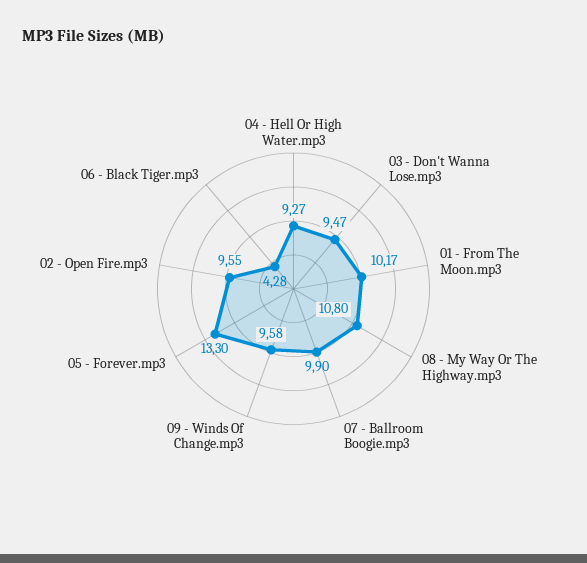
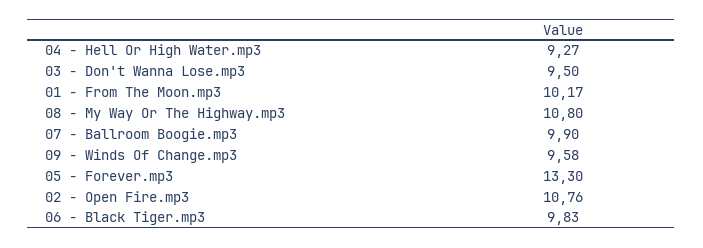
03 - Don't Wanna Lose.mp3: 9.47 -> 9.5
02 - Open Fire.mp3: 9.55 -> 10.76
06 - Black Tiger.mp3: 4.28 -> 9.83

